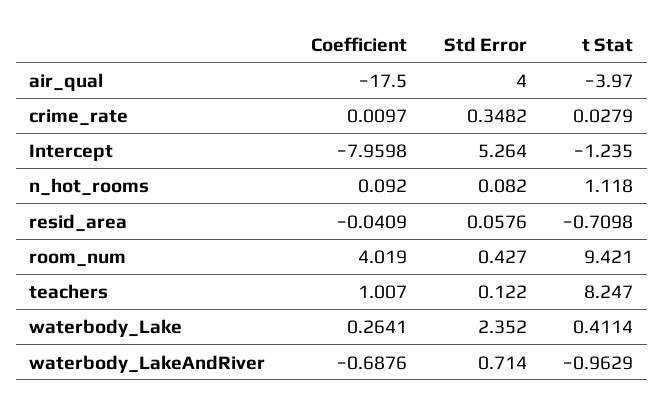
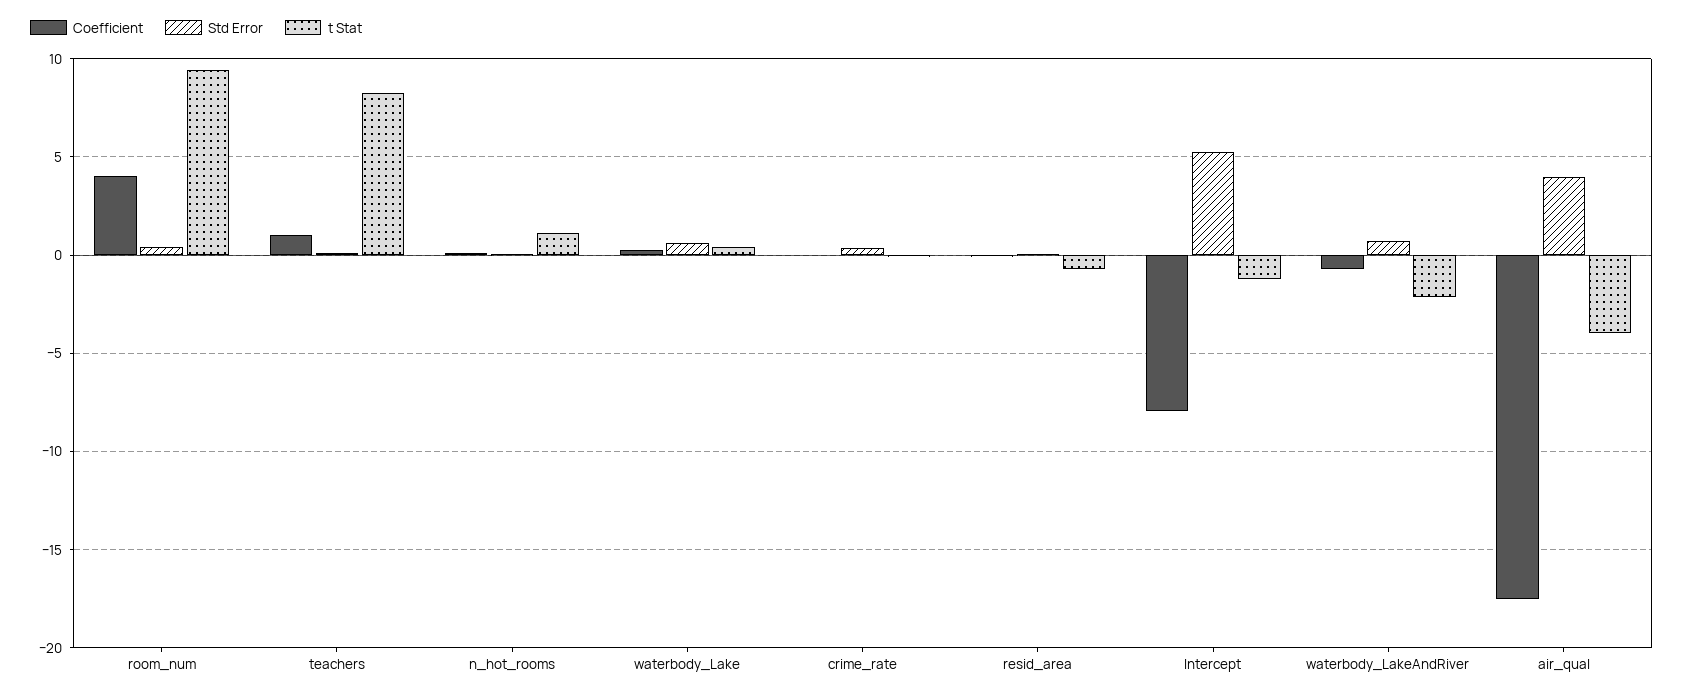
Std Error, waterbody_Lake: 2.352 -> 0.5
t Stat, waterbody_LakeAndRiver: -0.9629 -> -2

